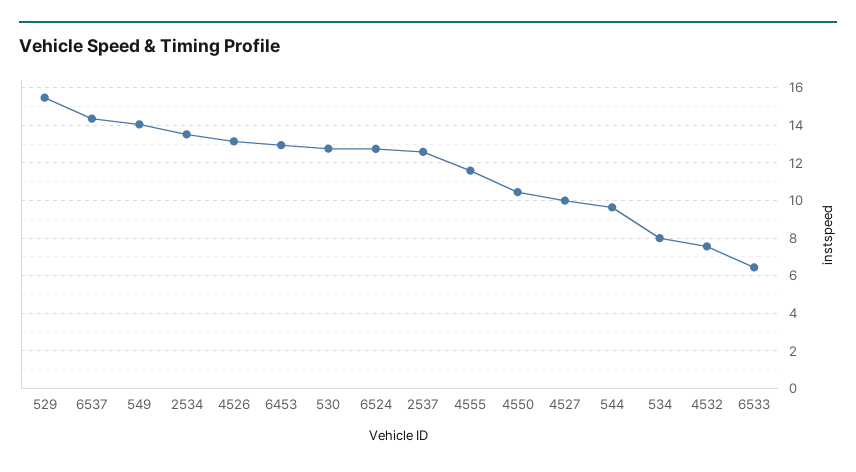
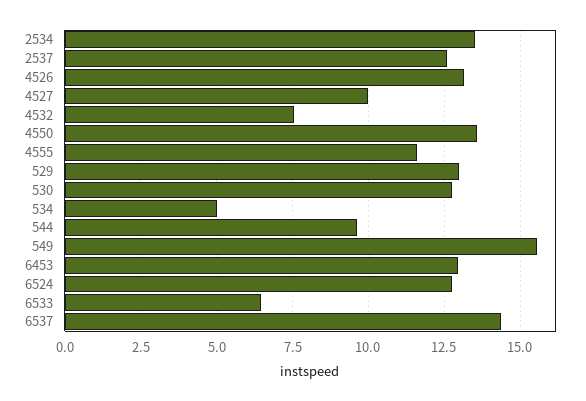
529: 15.5 -> 13
549: 14 -> 15.5
4550: 10.5 -> 13.5
534: 8 -> 5

